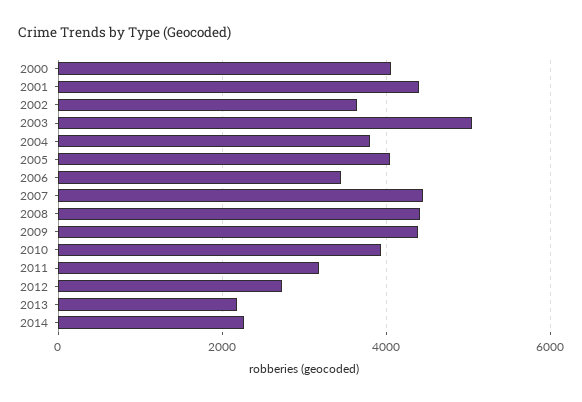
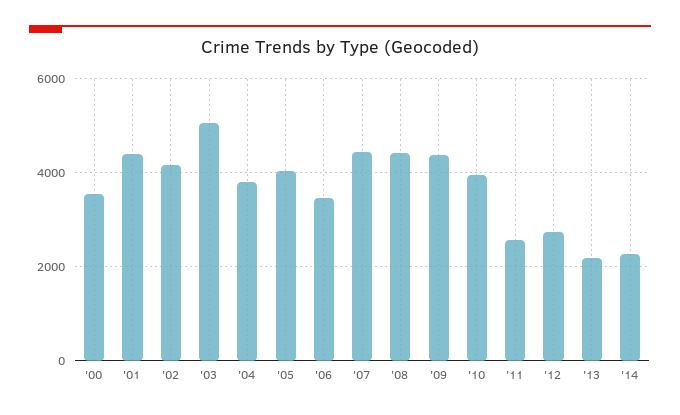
2000: 4000 -> 3600
2002: 3600 -> 4200
2011: 3200 -> 2600

